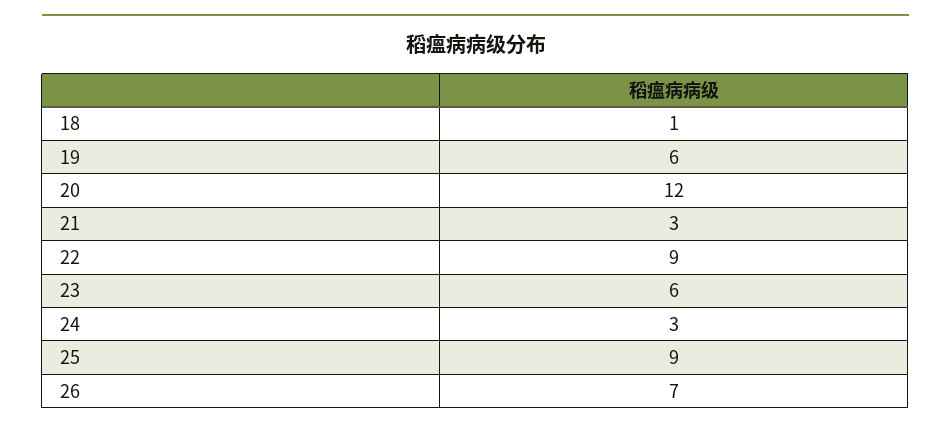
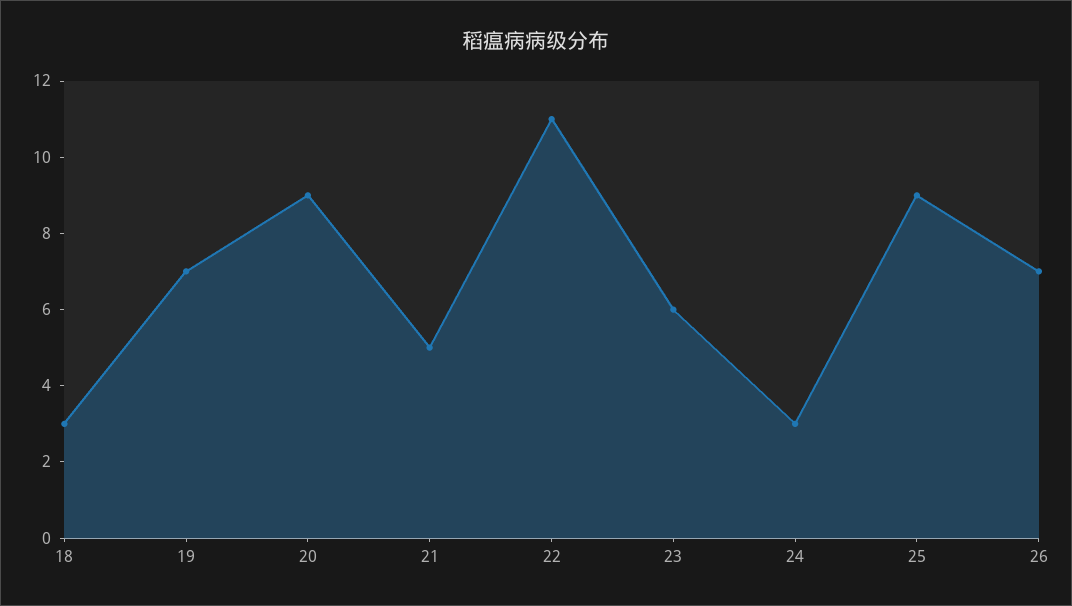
18: 1 -> 3
19: 6 -> 7
20: 12 -> 9
21: 3 -> 5
22: 9 -> 11

